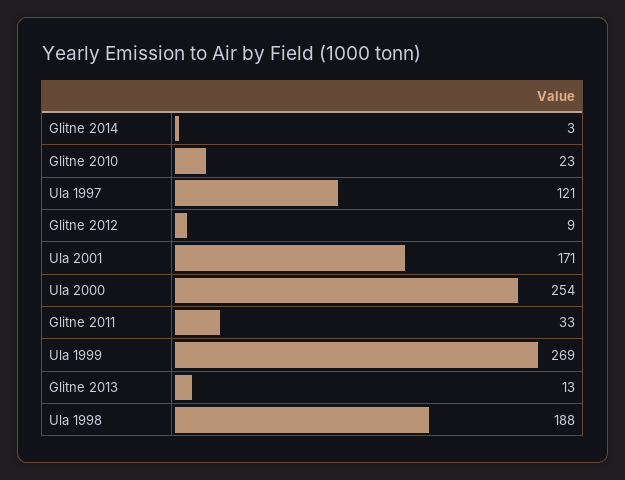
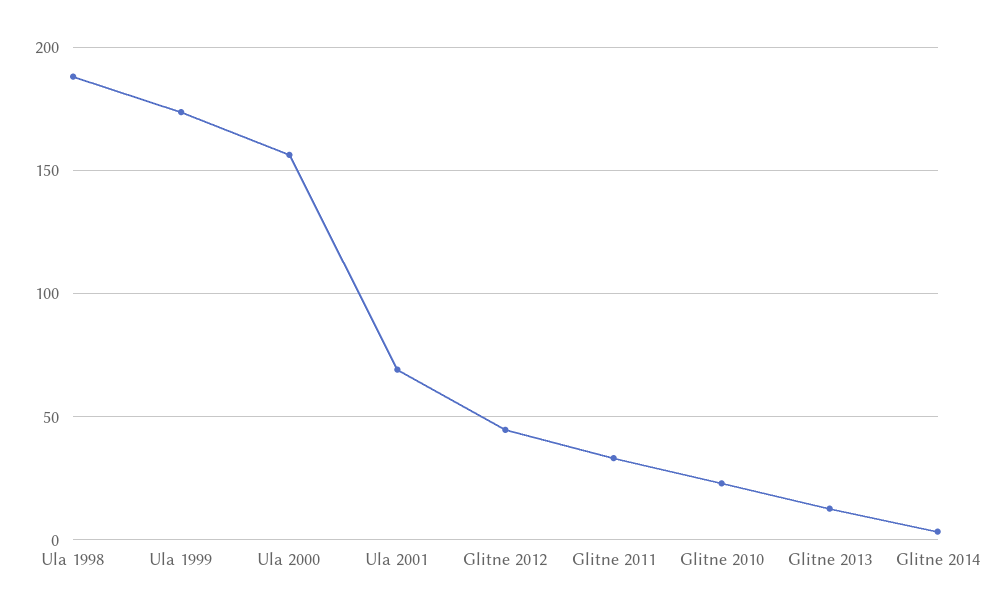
Ula 1997: 121 -> none
Glitne 2012: 9 -> 45
Ula 2001: 171 -> 70
Ula 2000: 254 -> 155
Ula 1999: 269 -> 175

